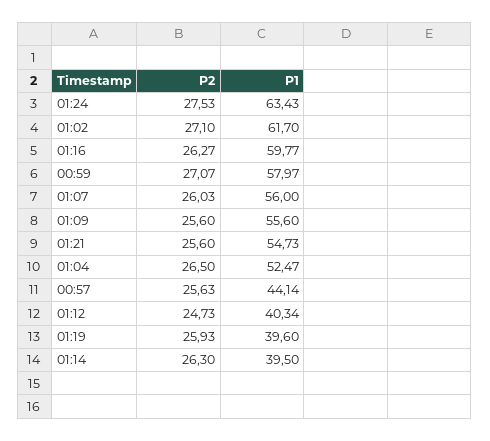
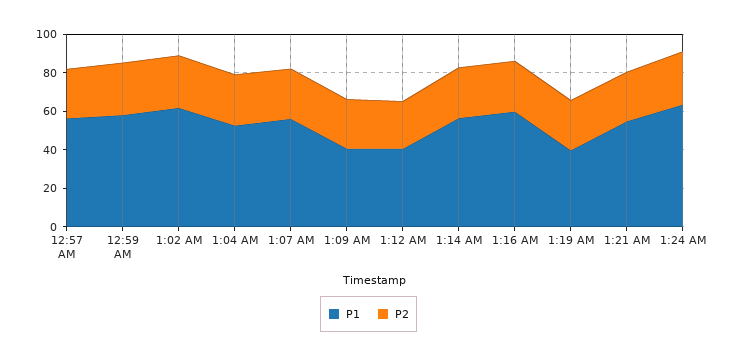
P1, 01:09: 55.6 -> 40
P1, 00:57: 44.14 -> 55
P1, 01:14: 39.5 -> 55

